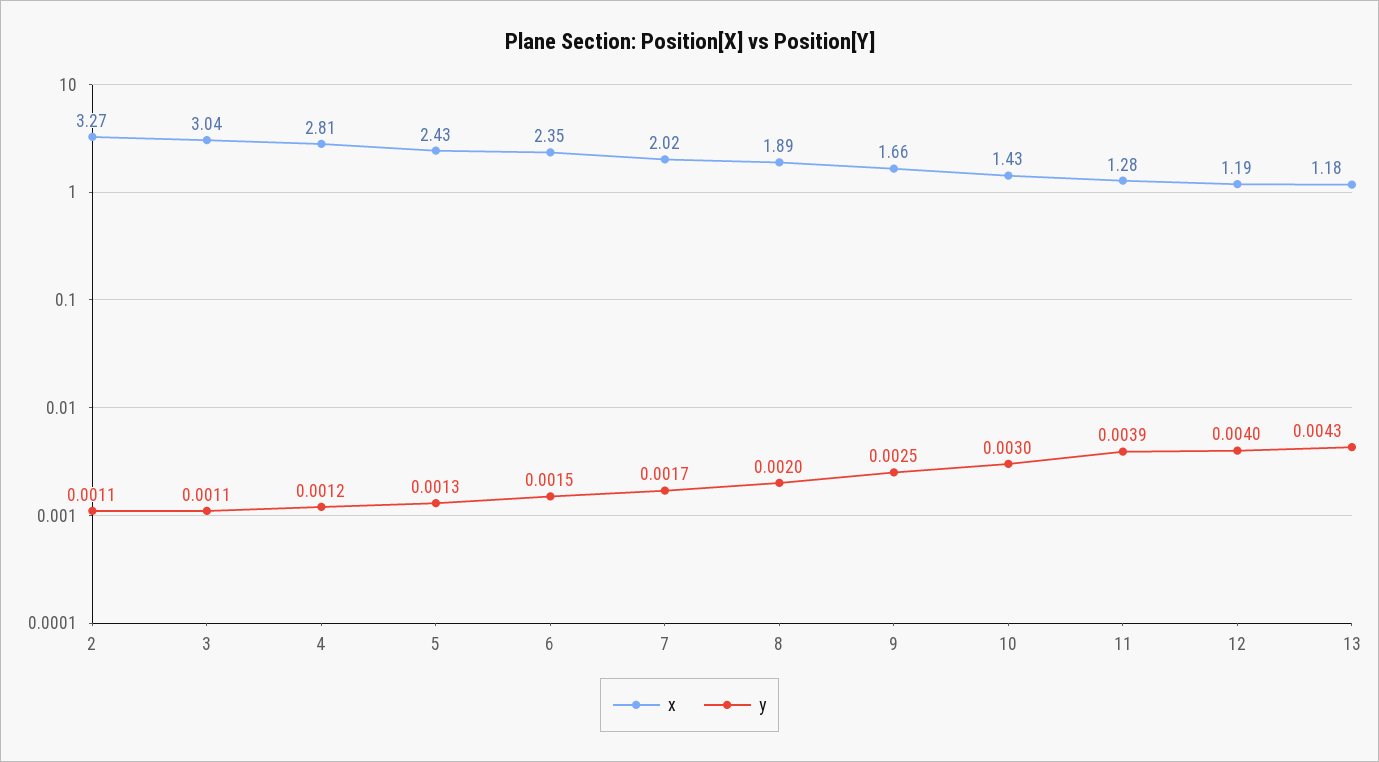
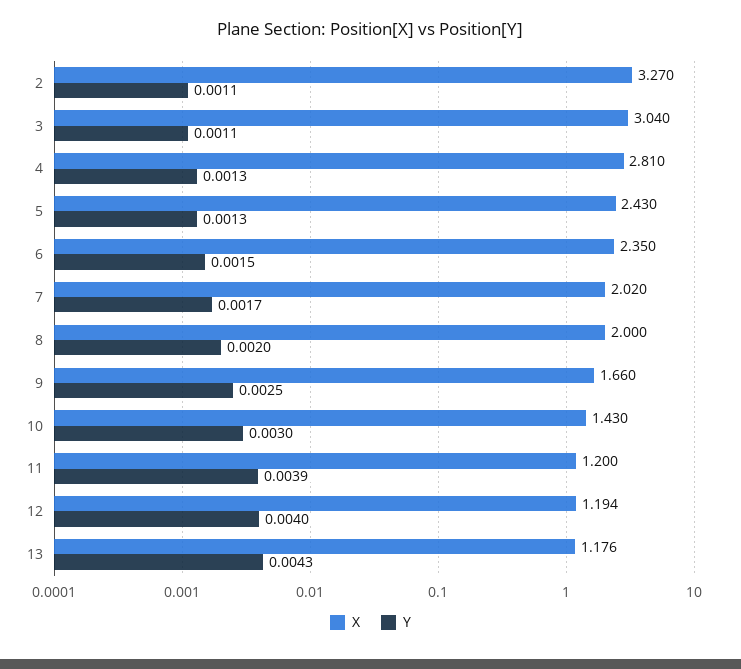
y, 4: 0.0012 -> 0.0013
x, 8: 1.89 -> 2
x, 11: 1.28 -> 1.2

